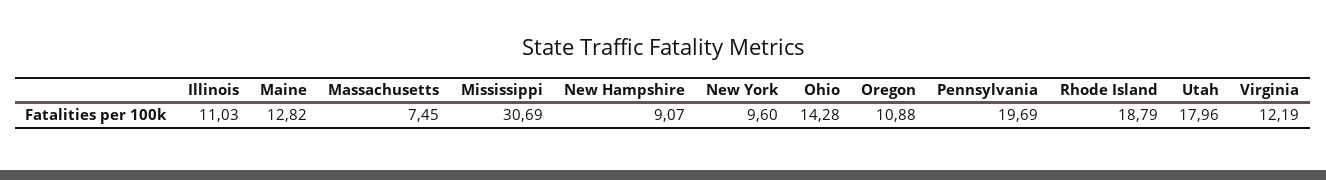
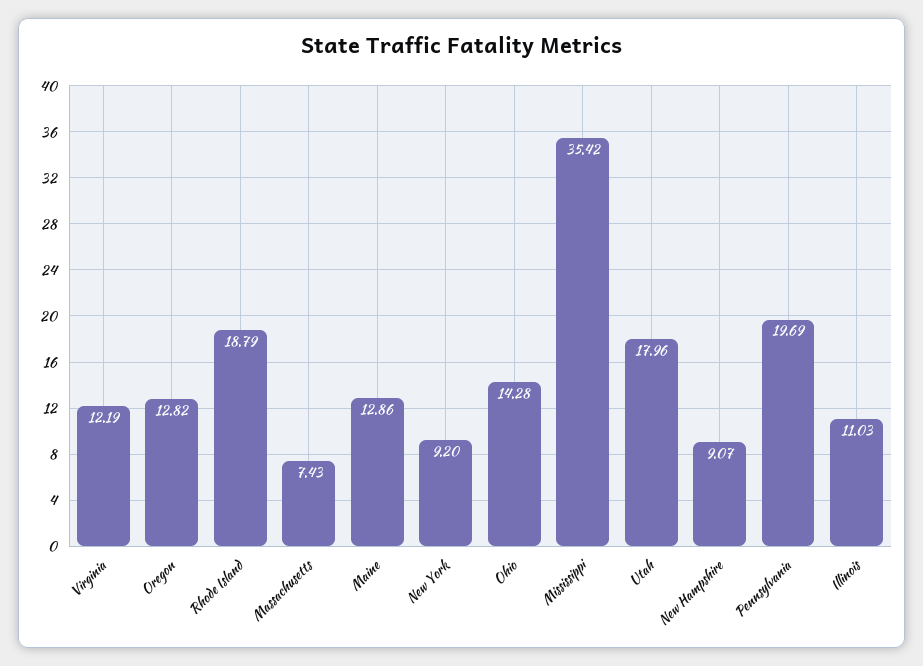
Maine: 12.82 -> 12.86
Massachusetts: 7.45 -> 7.43
Mississippi: 30.69 -> 35.42
New York: 9.6 -> 9.2
Oregon: 10.88 -> 12.82

